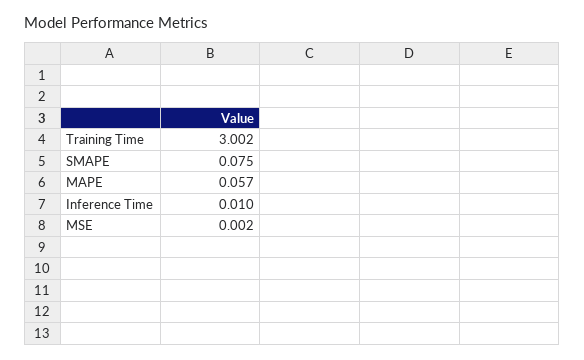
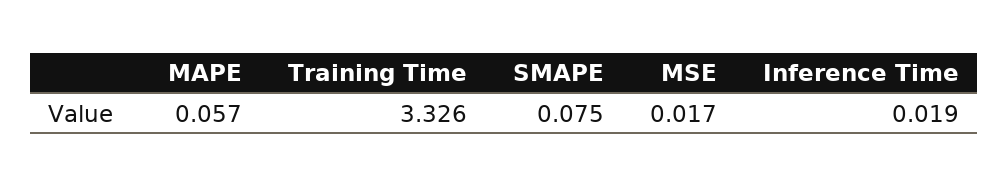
Training Time: 3.002 -> 3.326
Inference Time: 0.01 -> 0.019
MSE: 0.002 -> 0.017

